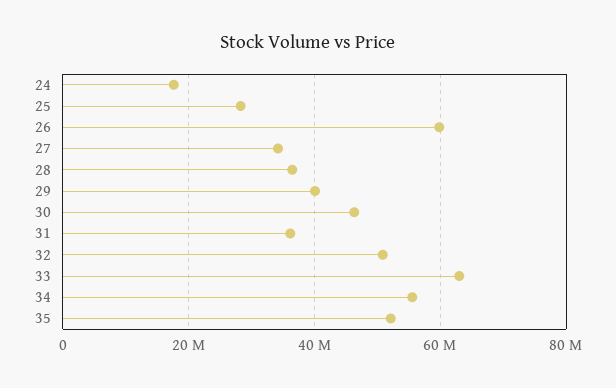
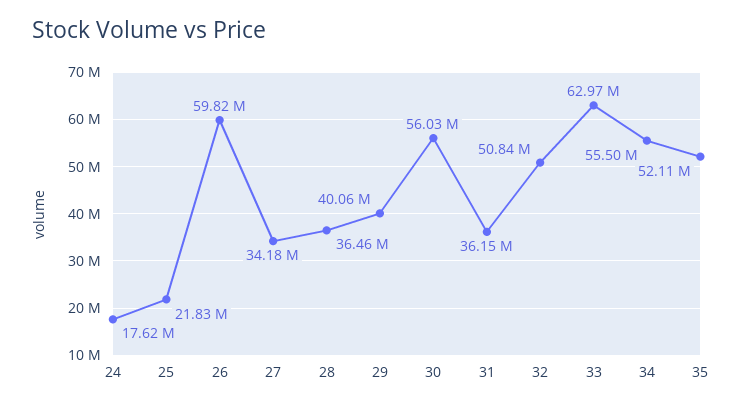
25: 28000000 -> 21830000
30: 46000000 -> 56030000

